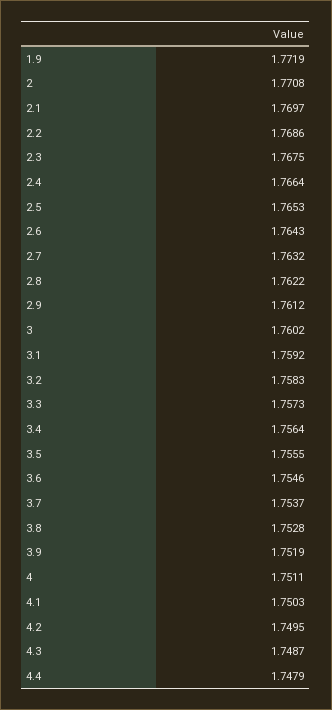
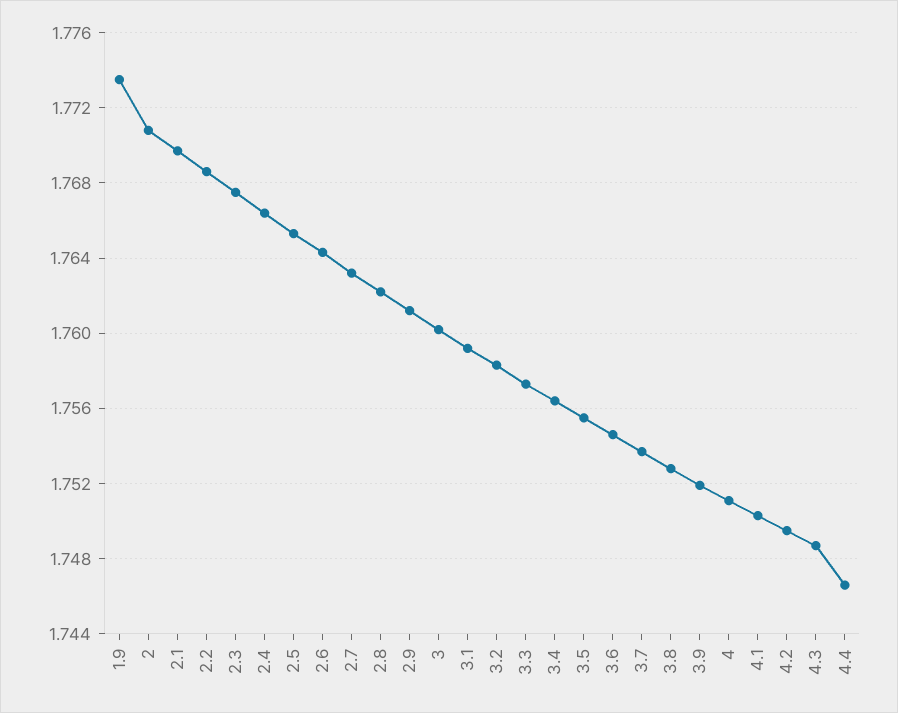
1.9: 1.7719 -> 1.7735
4.4: 1.7479 -> 1.7465

